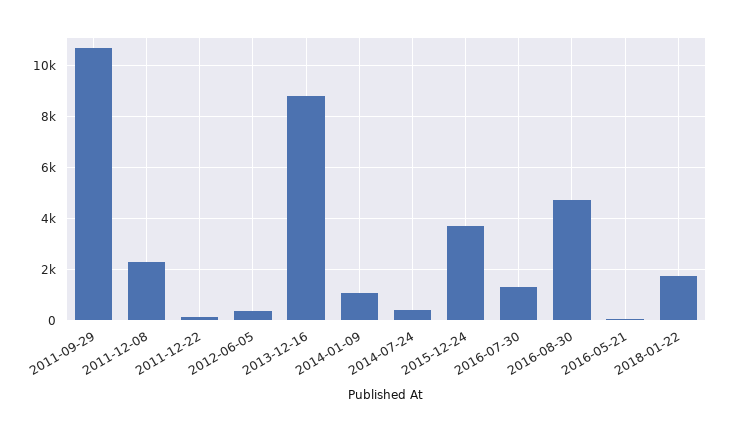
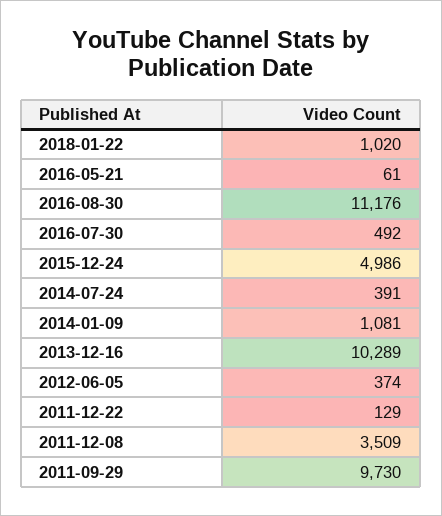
2011-09-29: 10750 -> 9730
2011-12-08: 2250 -> 3509
2013-12-16: 8750 -> 10289
2015-12-24: 3750 -> 4986
2016-07-30: 1250 -> 492
2016-08-30: 4750 -> 11176
2018-01-22: 1750 -> 1020

